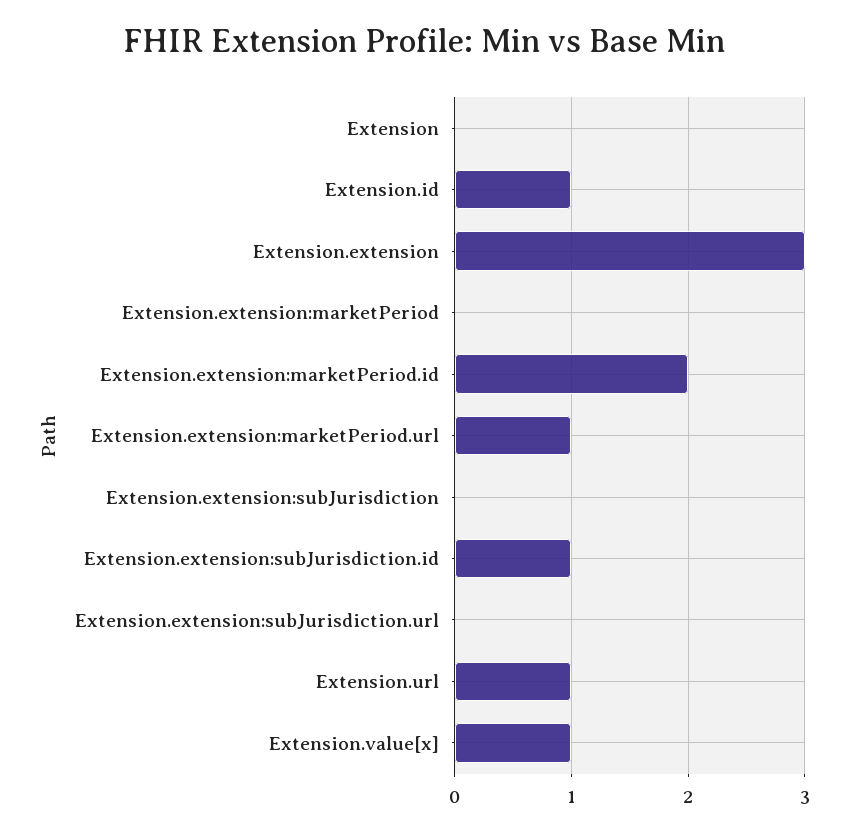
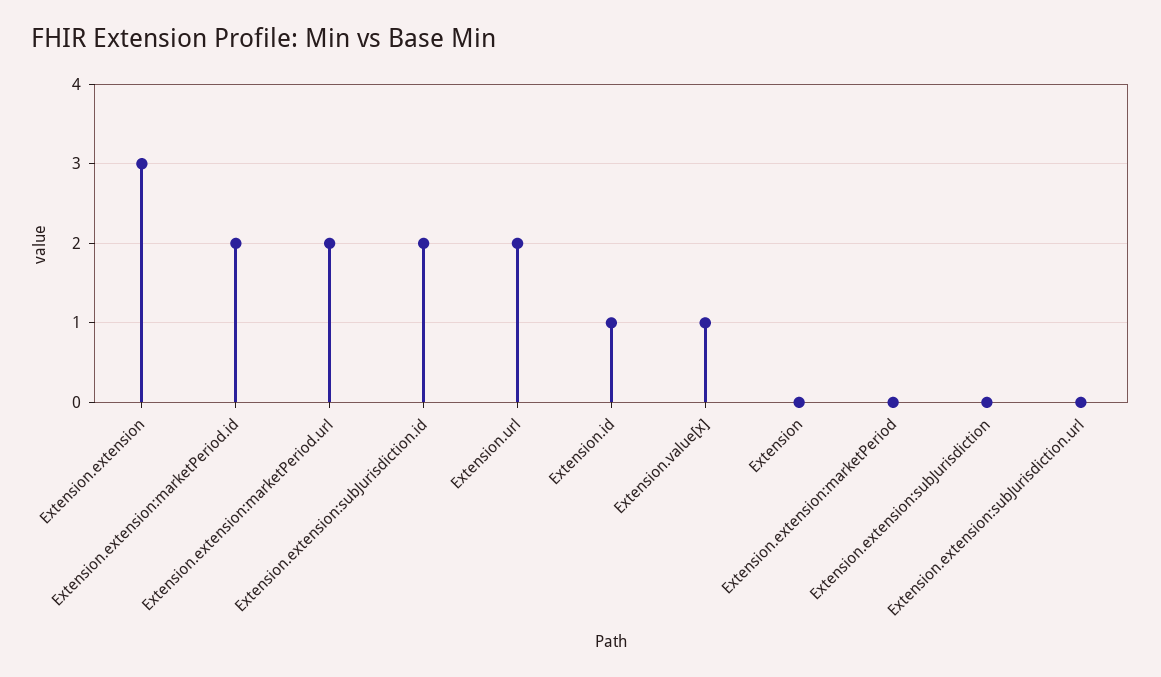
Extension.extension:marketPeriod.url: 1 -> 2
Extension.extension:subJurisdiction.id: 1 -> 2
Extension.url: 1 -> 2

